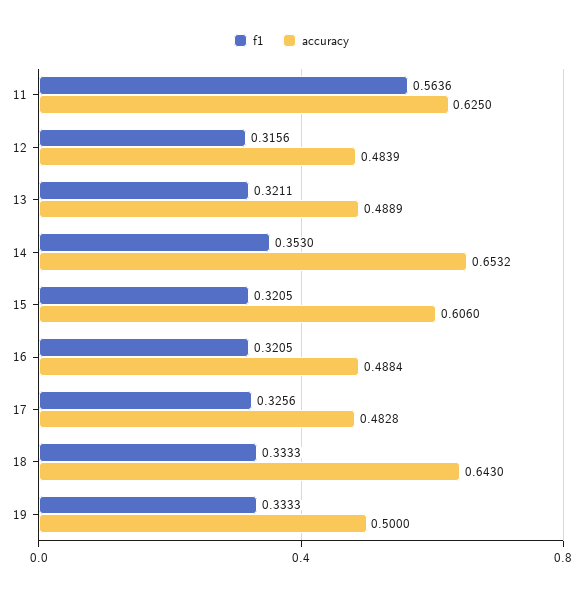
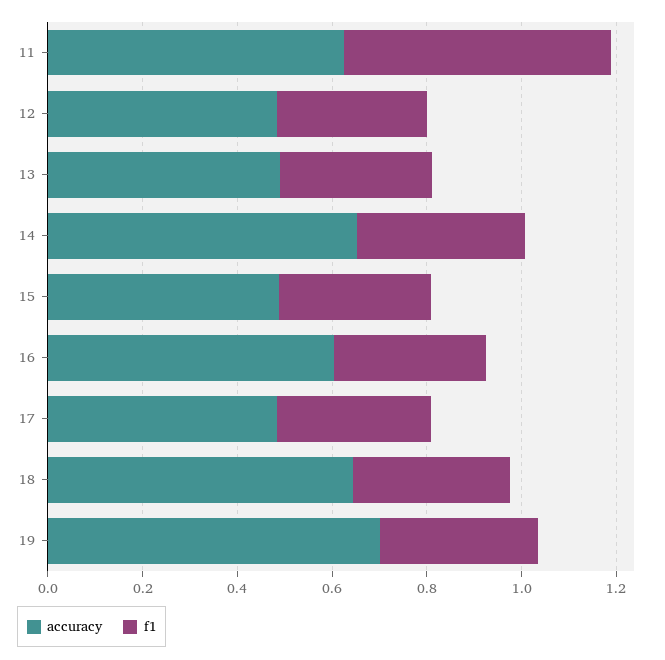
accuracy, 15: 0.606 -> 0.5
accuracy, 16: 0.4884 -> 0.6
accuracy, 19: 0.5 -> 0.7

